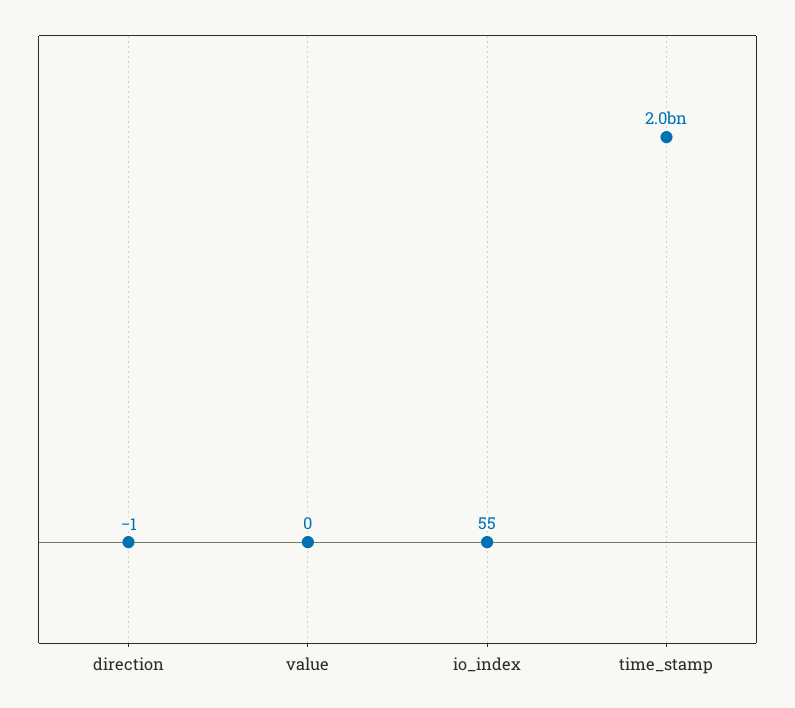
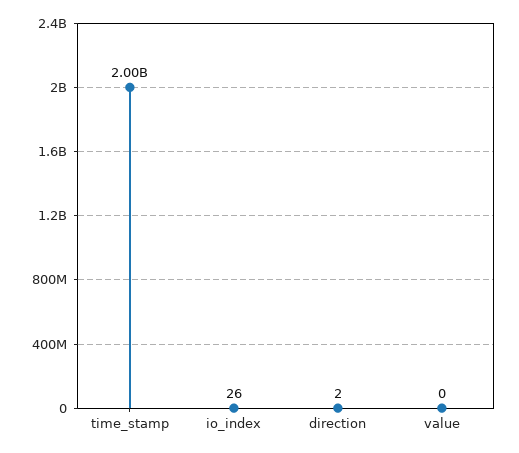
direction: -1 -> 2
io_index: 55 -> 26

